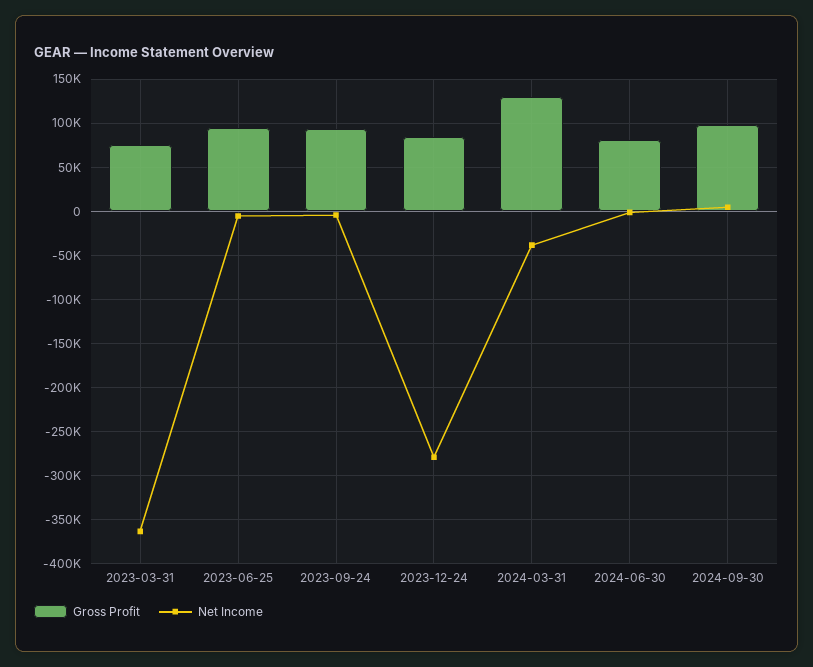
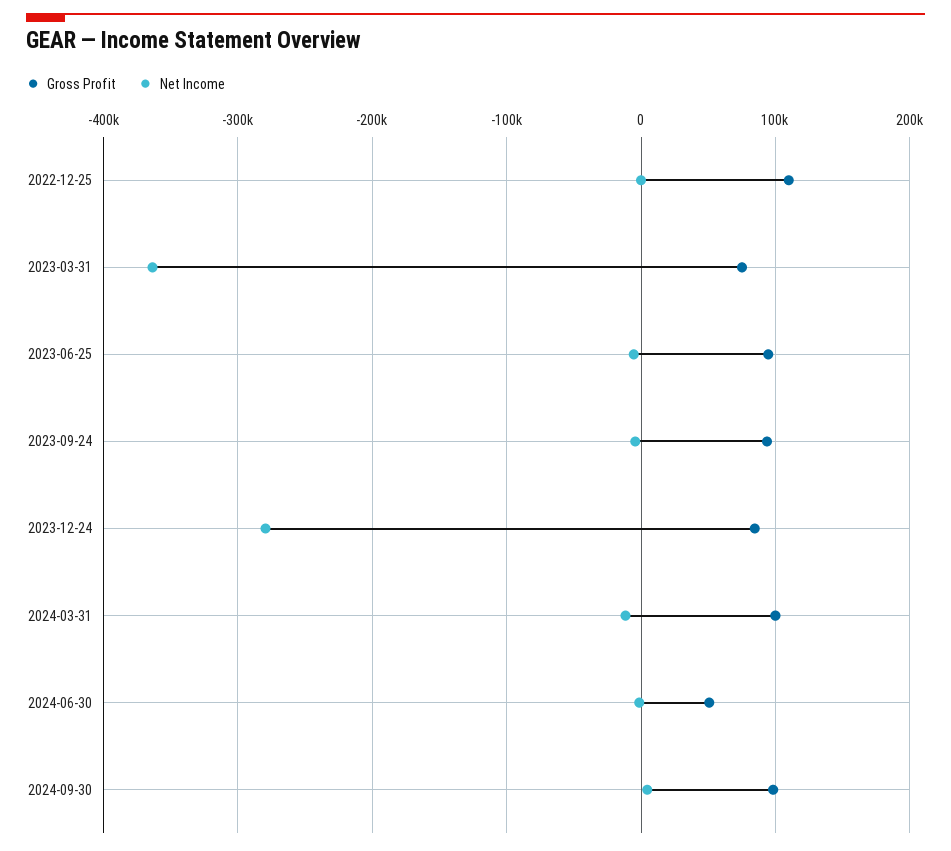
Gross Profit, 2024-03-31: 130000 -> 100000
Net Income, 2024-03-31: -40000 -> -10000
Gross Profit, 2024-06-30: 80000 -> 50000
Gross Profit, 2022-12-25: none -> 110000
Net Income, 2022-12-25: none -> 0

